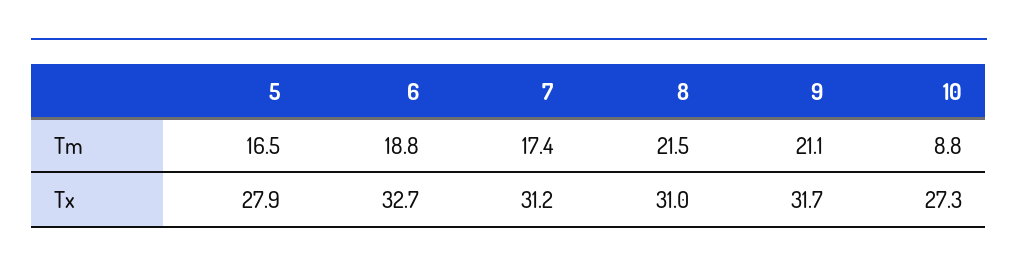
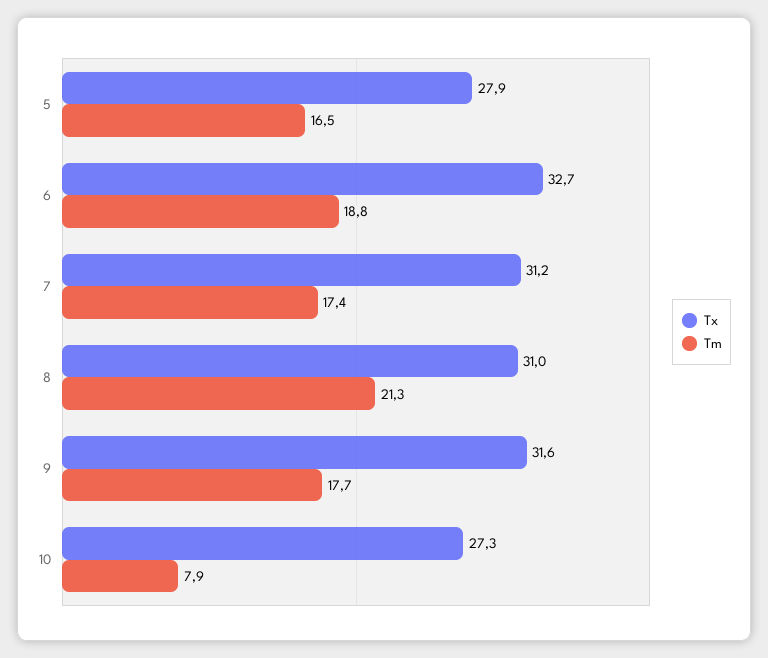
Tm, 8: 21.5 -> 21.3
Tm, 9: 21.1 -> 17.7
Tm, 10: 8.8 -> 7.9
Tx, 9: 31.7 -> 31.6

